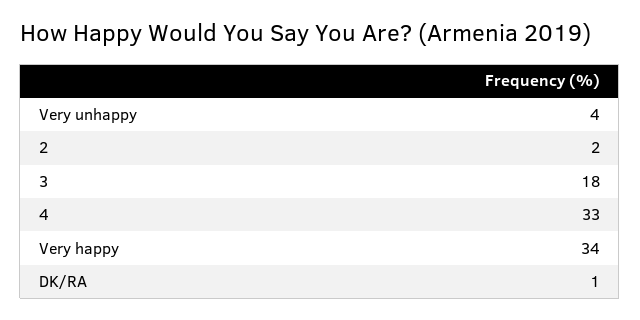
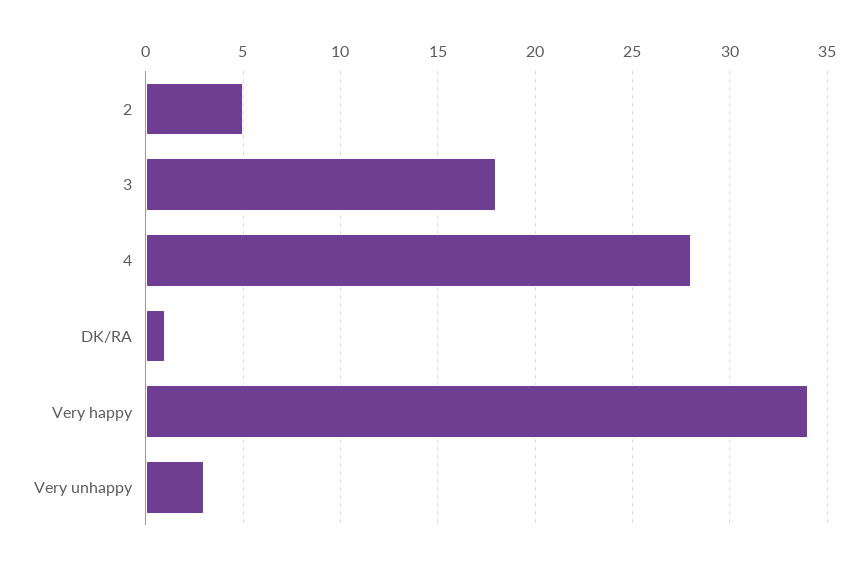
Very unhappy: 4 -> 3
2: 2 -> 5
4: 33 -> 28

